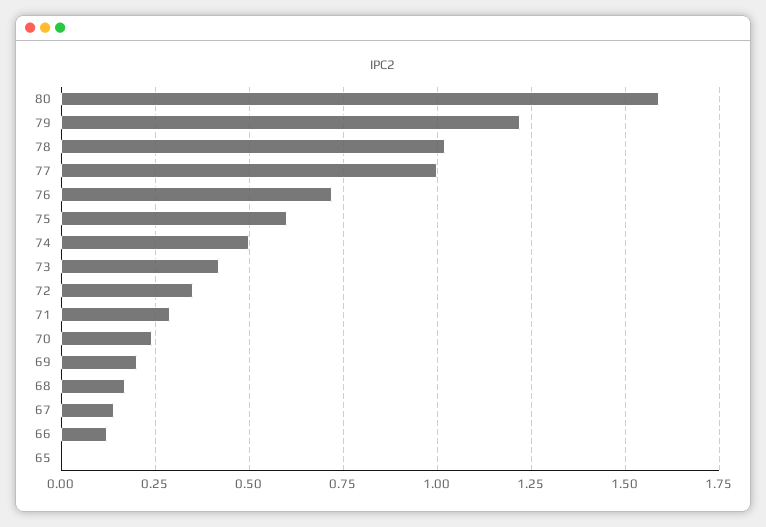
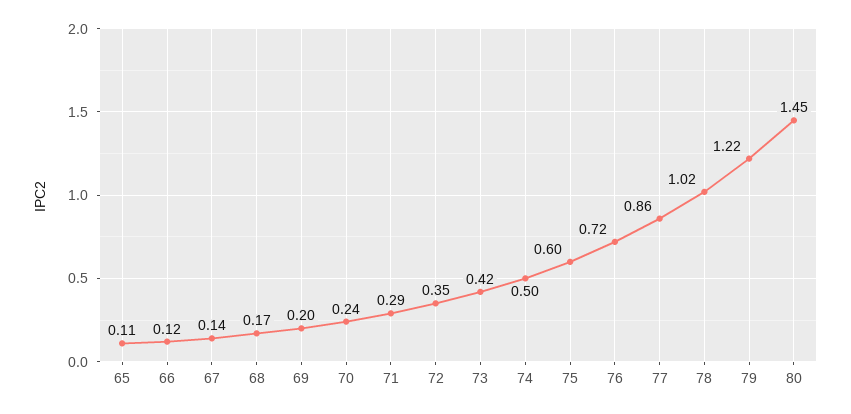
80: 1.6 -> 1.45
77: 1 -> 0.86
65: 0 -> 0.11

